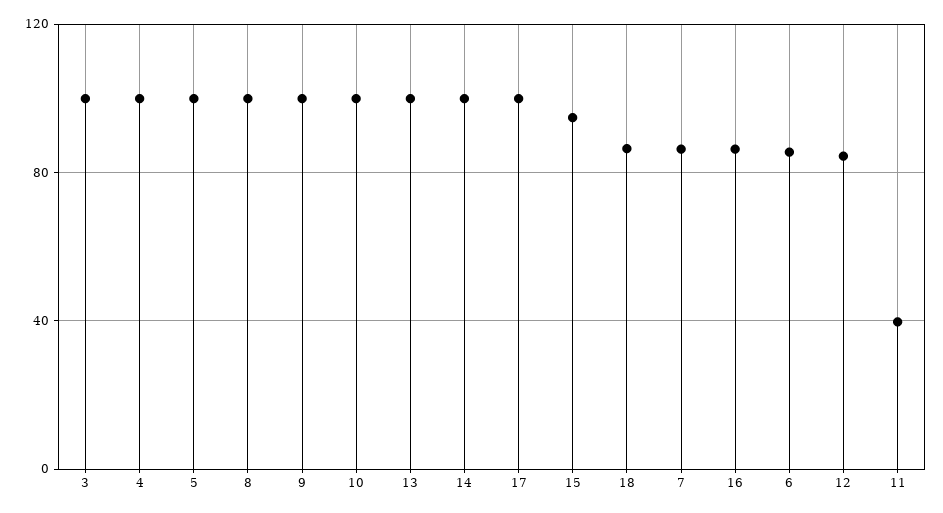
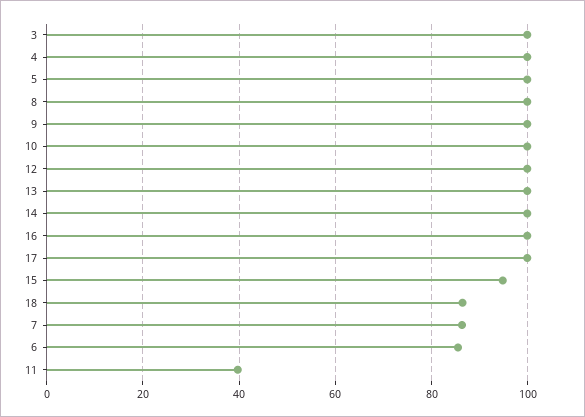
16: 85 -> 100
12: 85 -> 100

